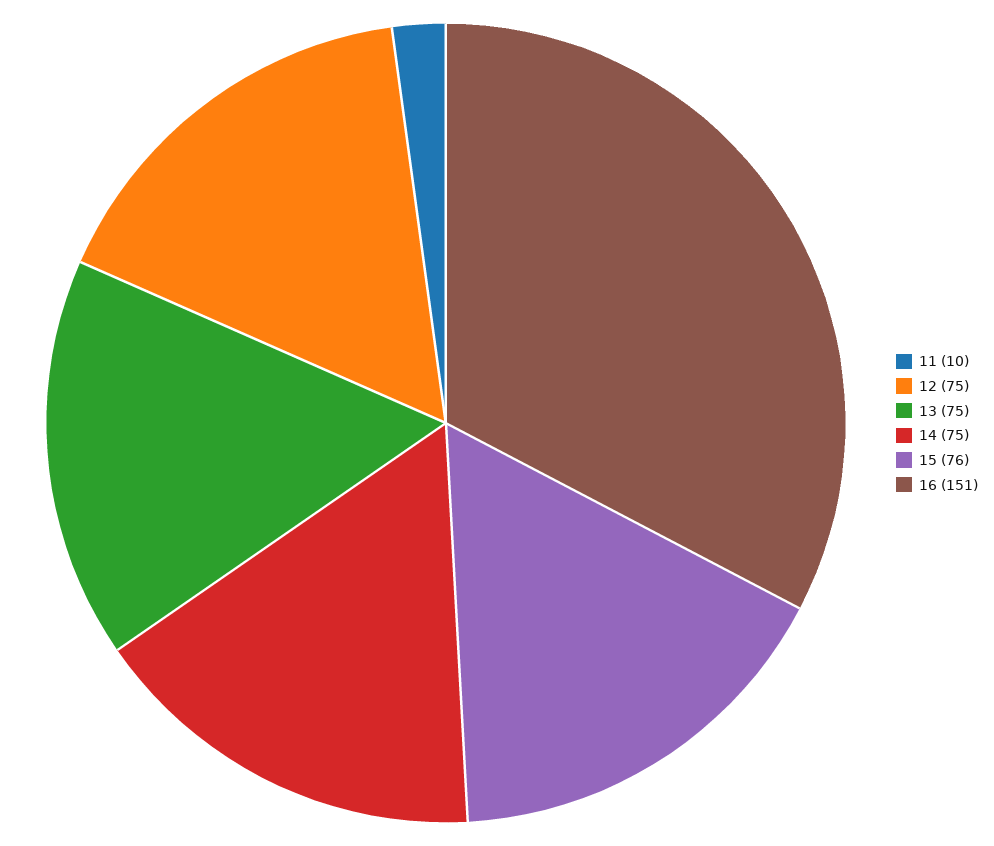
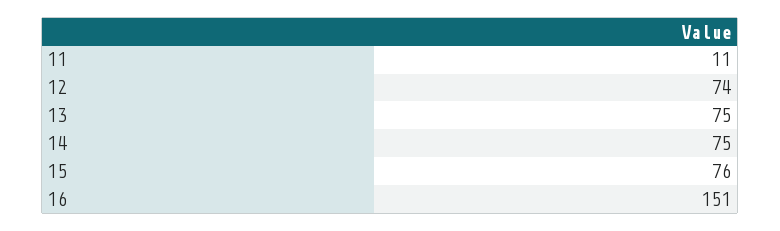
11: 10 -> 11
12: 75 -> 74

